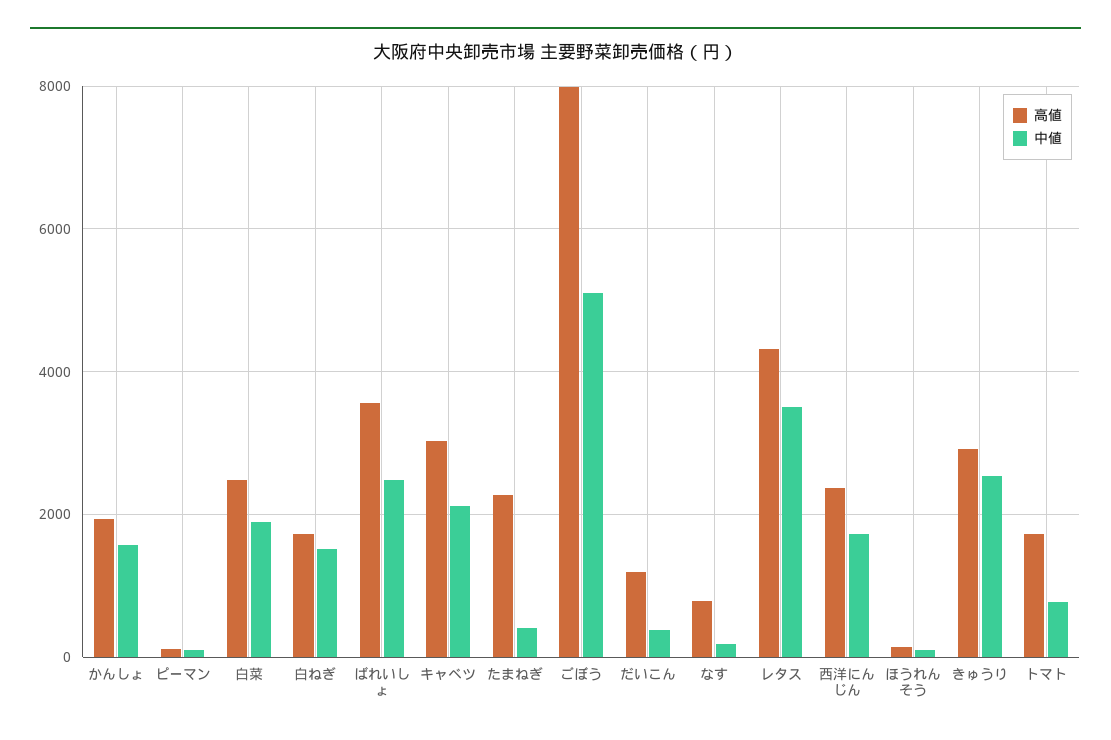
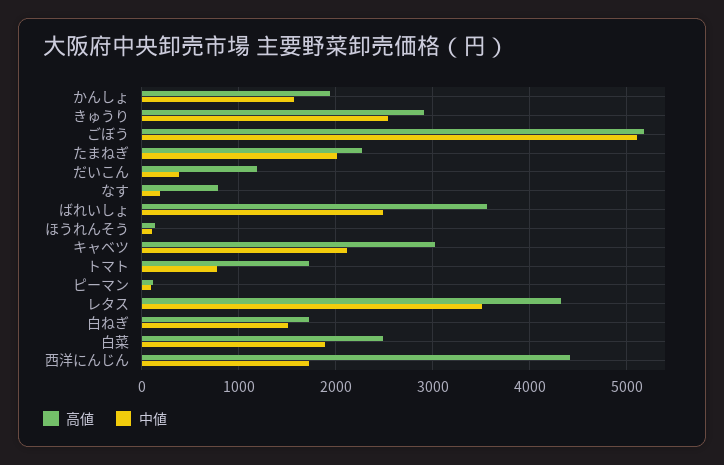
中値, たまねぎ: 400 -> 2000
高値, ごぼう: 8000 -> 5200
高値, 西洋にんじん: 2400 -> 4400

